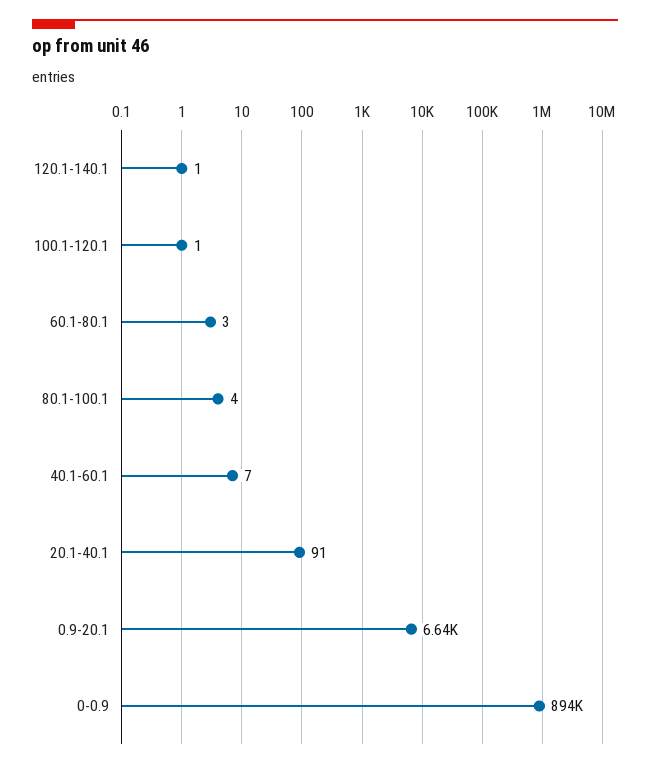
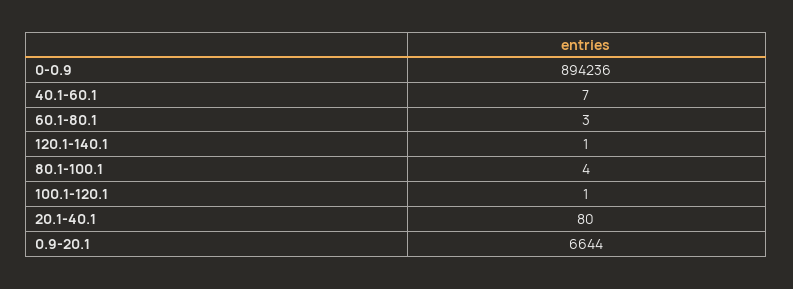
20.1-40.1: 91 -> 80

